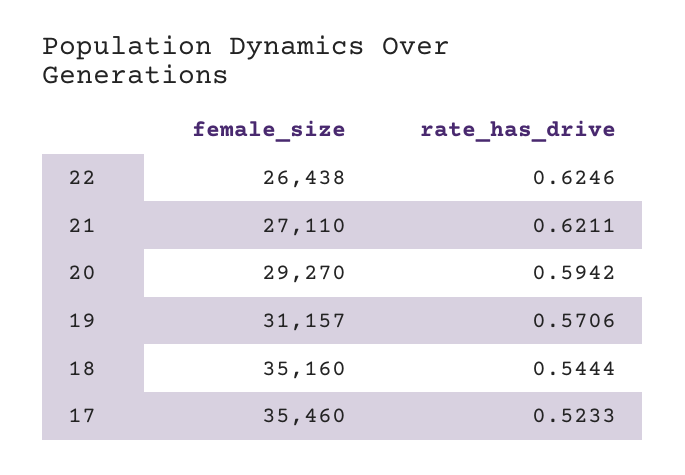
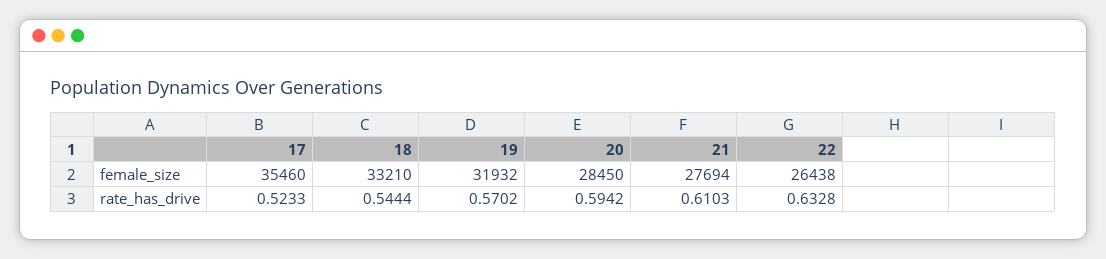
rate_has_drive, 22: 0.6246 -> 0.6328
female_size, 21: 27110 -> 27694
rate_has_drive, 21: 0.6211 -> 0.6103
female_size, 20: 29270 -> 28450
female_size, 19: 31157 -> 31932
rate_has_drive, 19: 0.5706 -> 0.5702
female_size, 18: 35160 -> 33210

